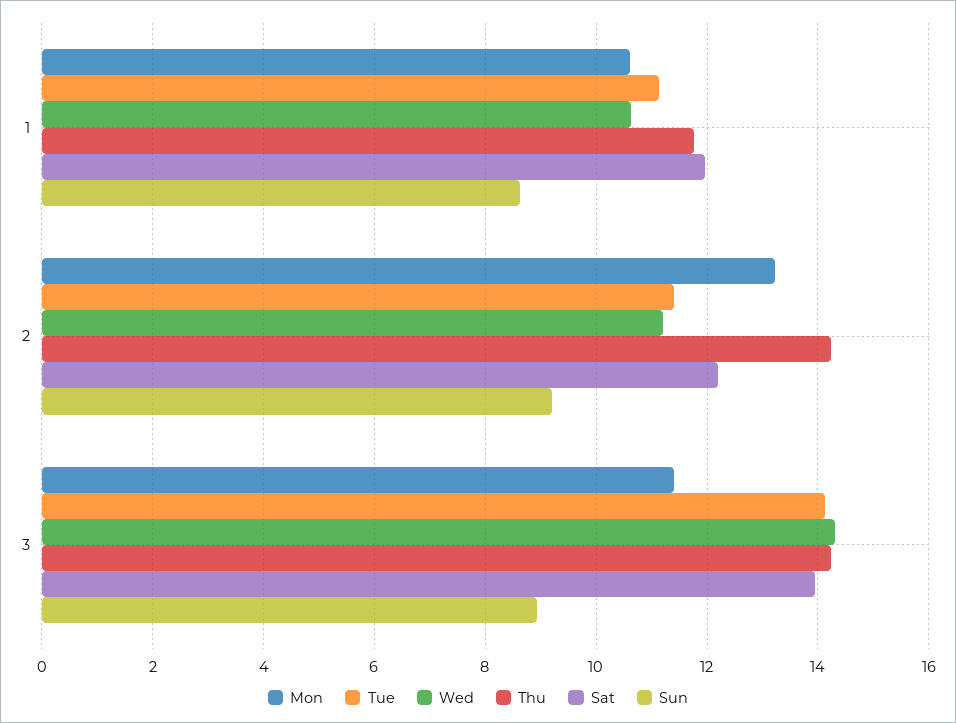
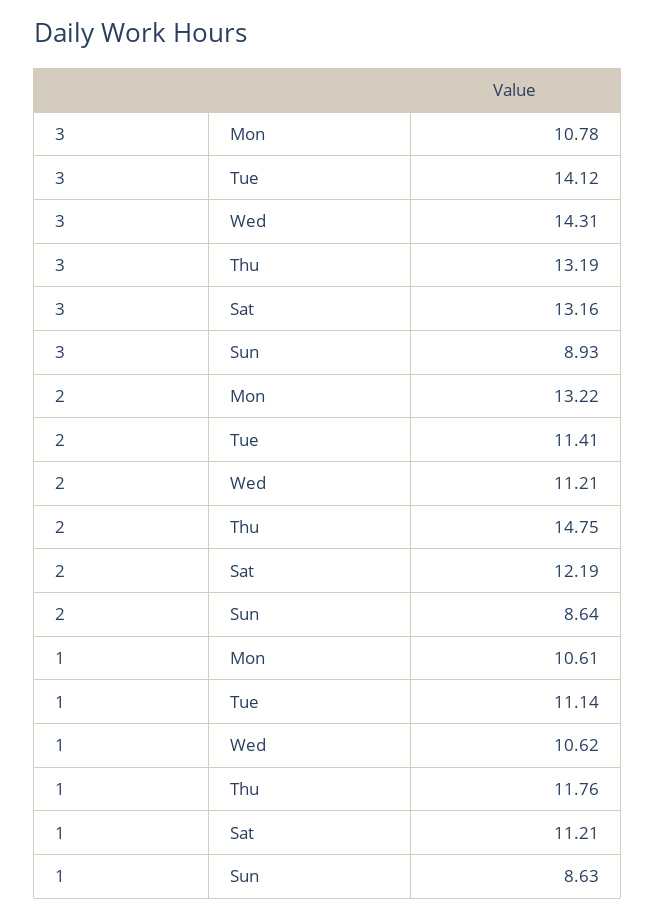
Sat, 1: 12 -> 11.21
Thu, 2: 14.2 -> 14.75
Sun, 2: 9.2 -> 8.64
Mon, 3: 11.4 -> 10.78
Thu, 3: 14.2 -> 13.19
Sat, 3: 14 -> 13.16

